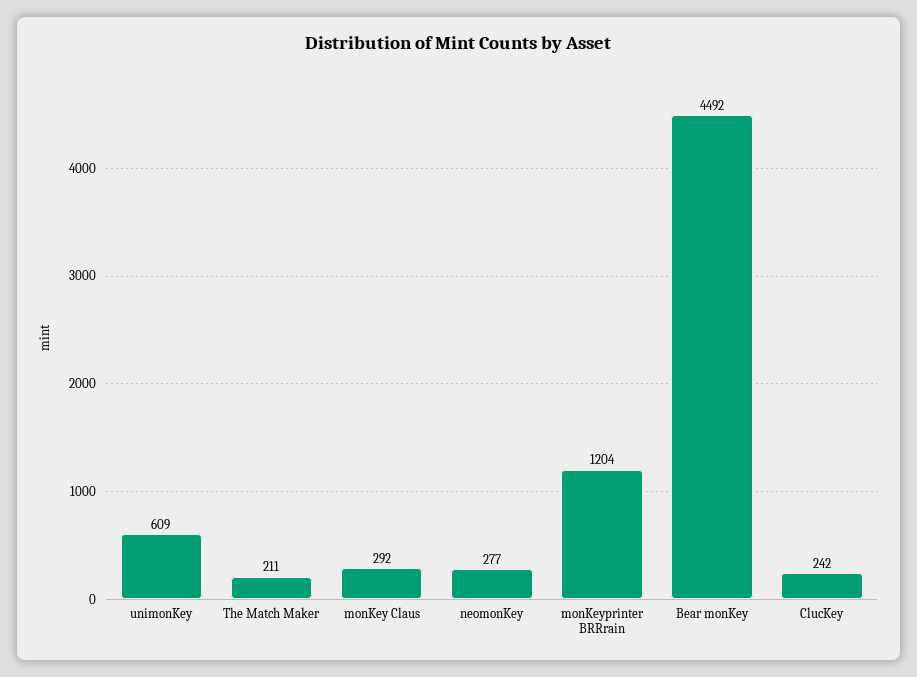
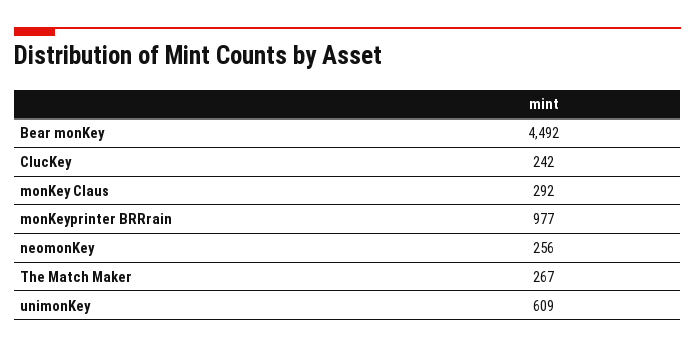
The Match Maker: 211 -> 267
neomonKey: 277 -> 256
monKeyprinter BRRrain: 1204 -> 977

